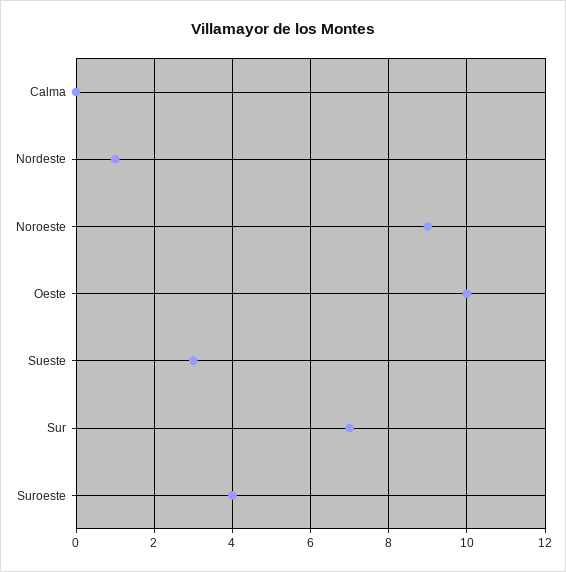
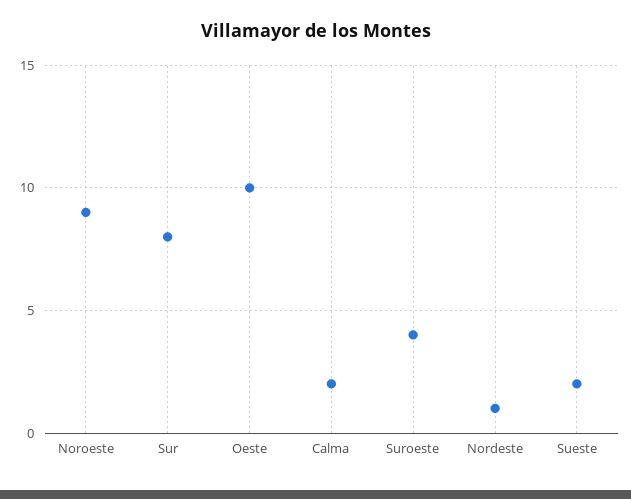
Calma: 0 -> 2
Sueste: 3 -> 2
Sur: 7 -> 8

